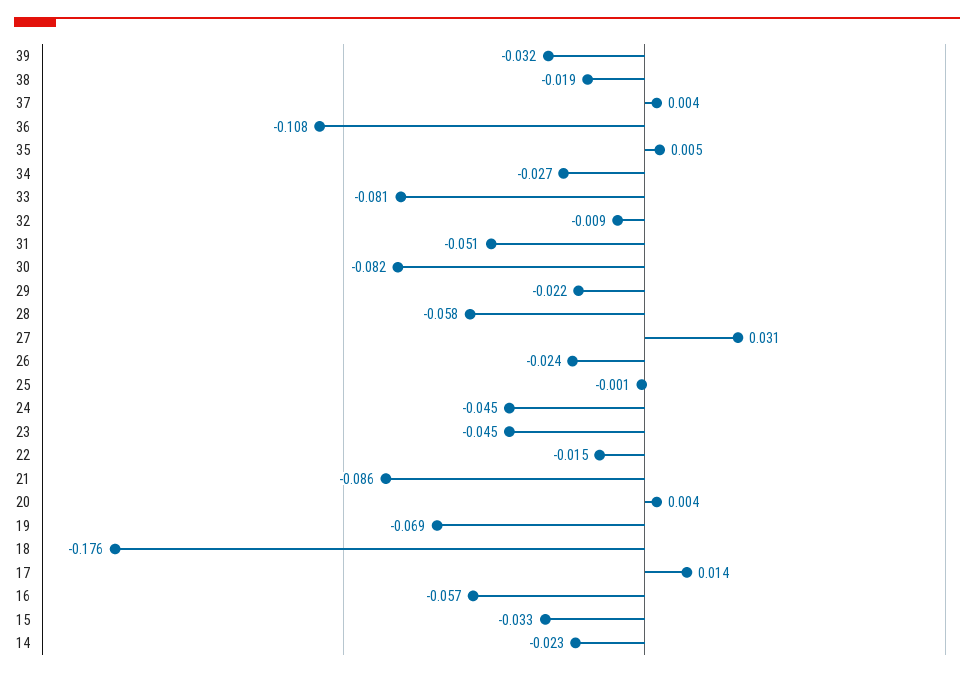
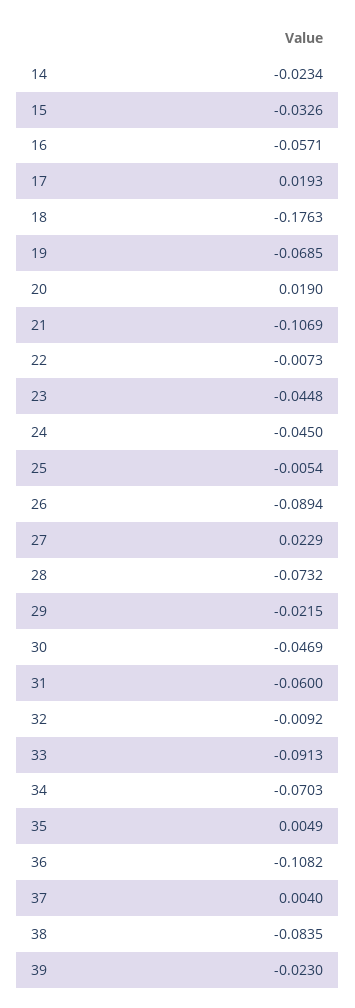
39: -0.032 -> -0.023
38: -0.019 -> -0.0835
34: -0.027 -> -0.0703
33: -0.081 -> -0.0913
31: -0.051 -> -0.06
30: -0.082 -> -0.0469
28: -0.058 -> -0.0732
27: 0.031 -> 0.0229
26: -0.024 -> -0.0894
25: -0.001 -> -0.0054
22: -0.015 -> -0.0073
21: -0.086 -> -0.1069
20: 0.004 -> 0.019
17: 0.014 -> 0.0193

